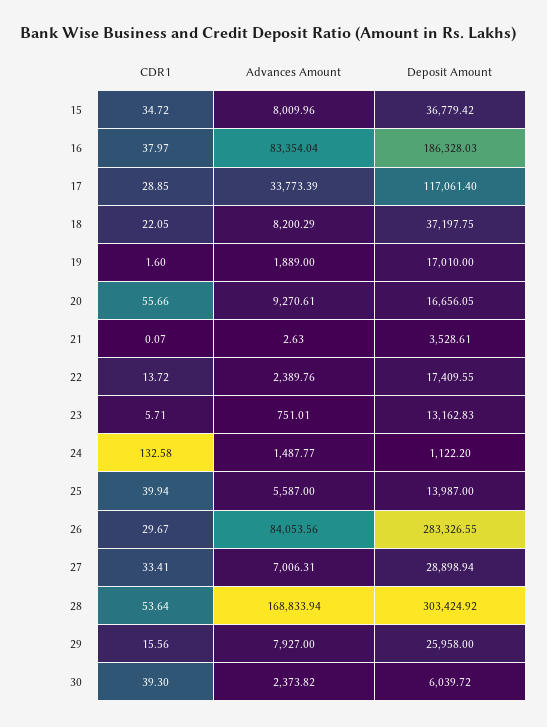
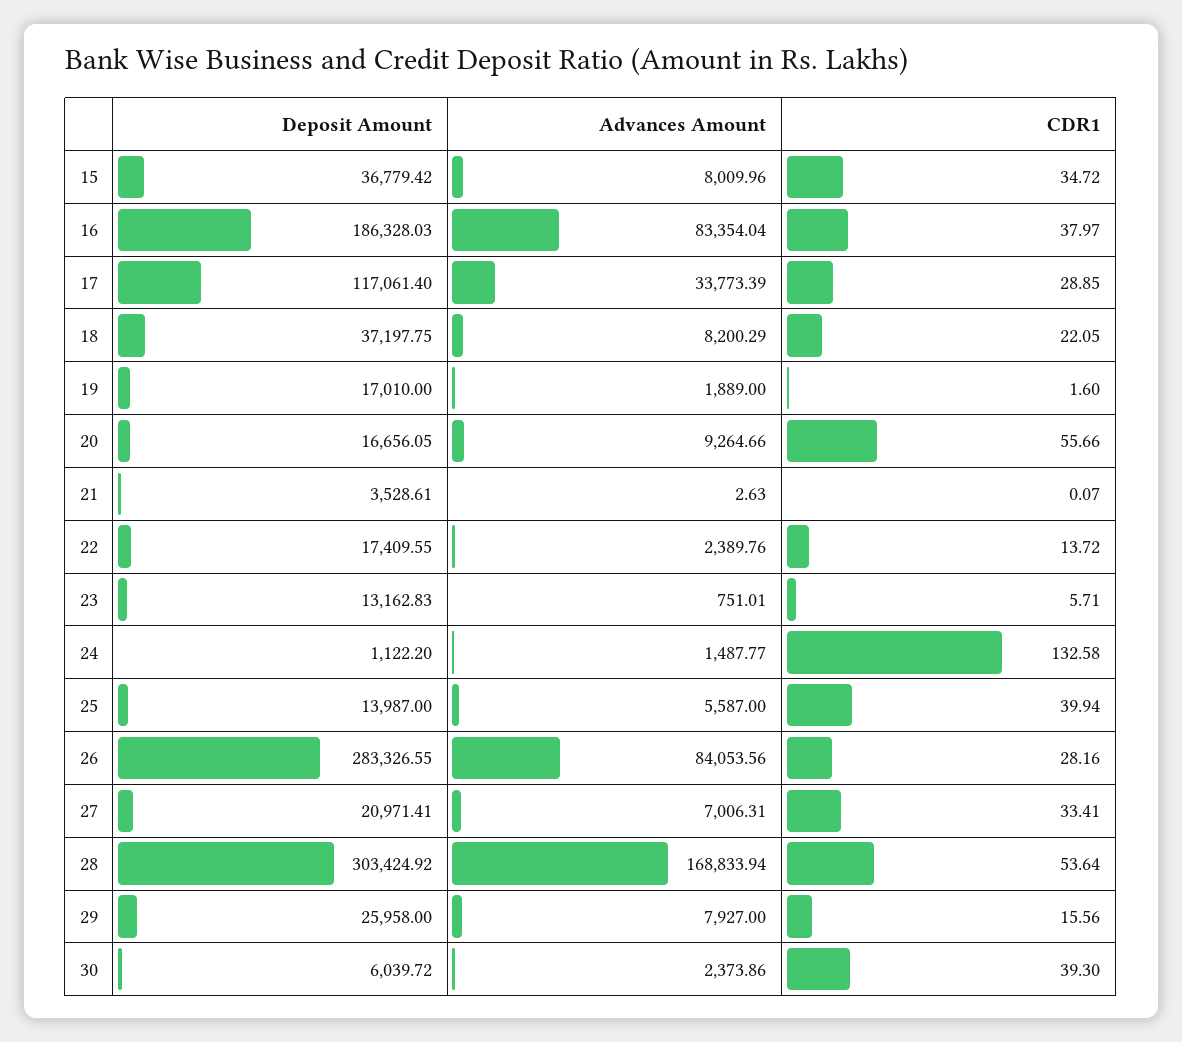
Advances Amount, 20: 9270.61 -> 9264.66
CDR1, 26: 29.67 -> 28.16
Deposit Amount, 27: 28898.94 -> 20971.41
Advances Amount, 30: 2373.82 -> 2373.86

